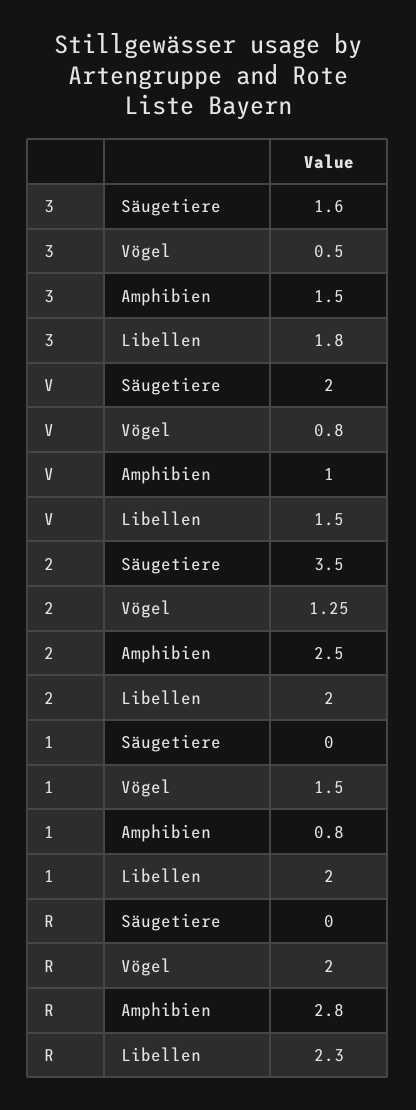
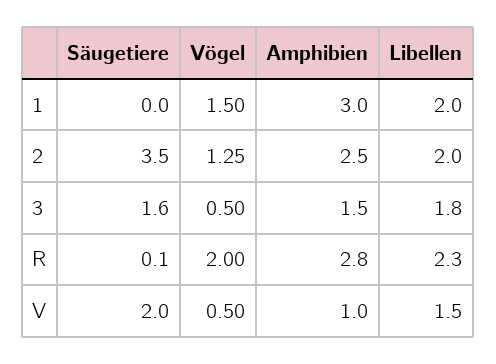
V, Vögel: 0.8 -> 0.5
1, Amphibien: 0.8 -> 3
R, Säugetiere: 0 -> 0.1

